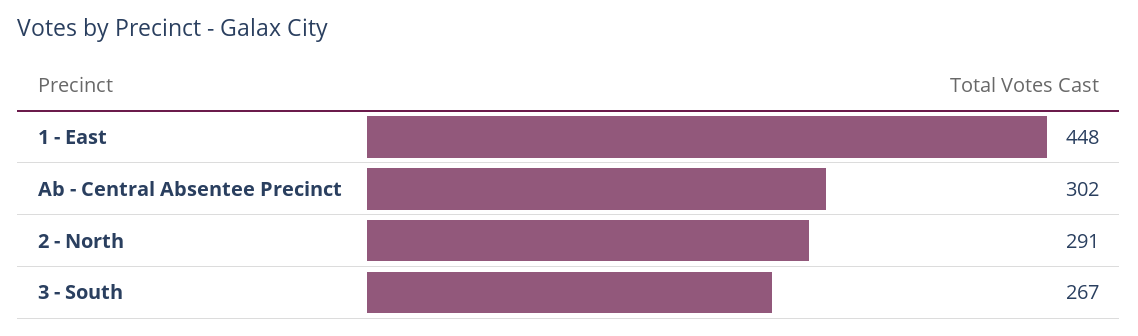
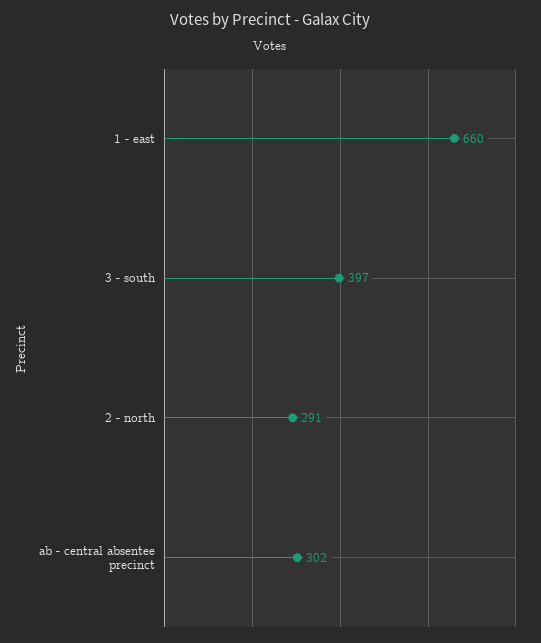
1 - East: 448 -> 660
3 - South: 267 -> 397

